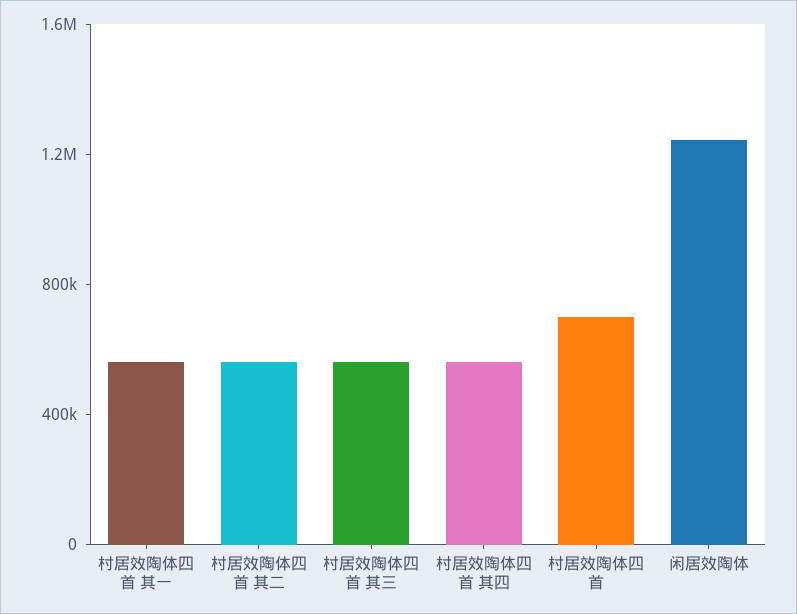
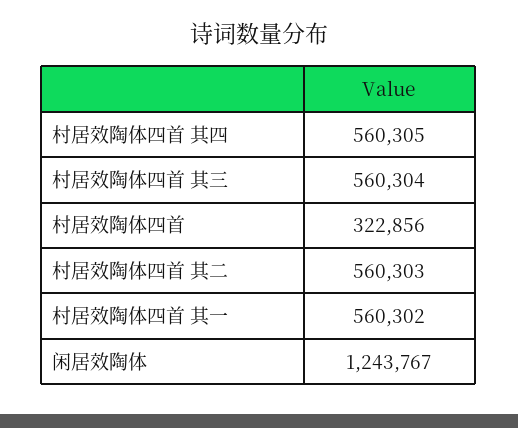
村居效陶体四首: 700000 -> 322856

